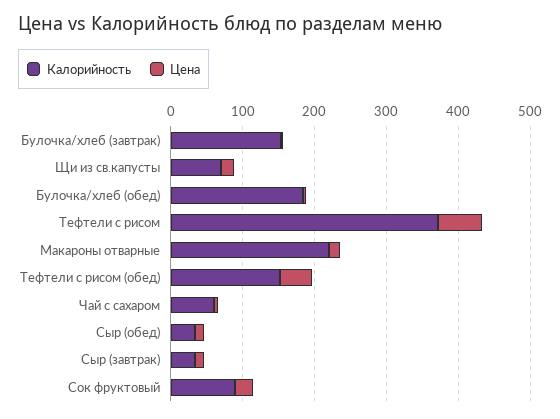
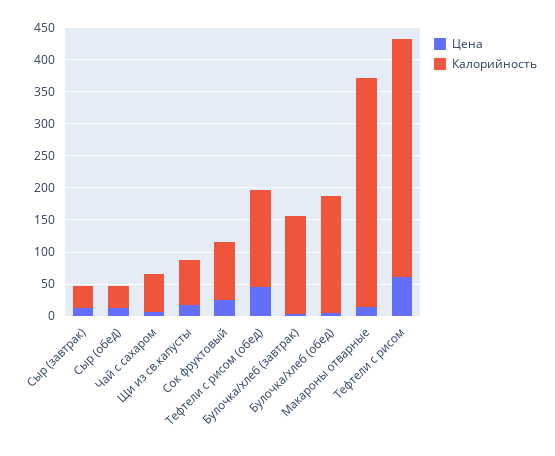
Калорийность, Макароны отварные: 220 -> 350

